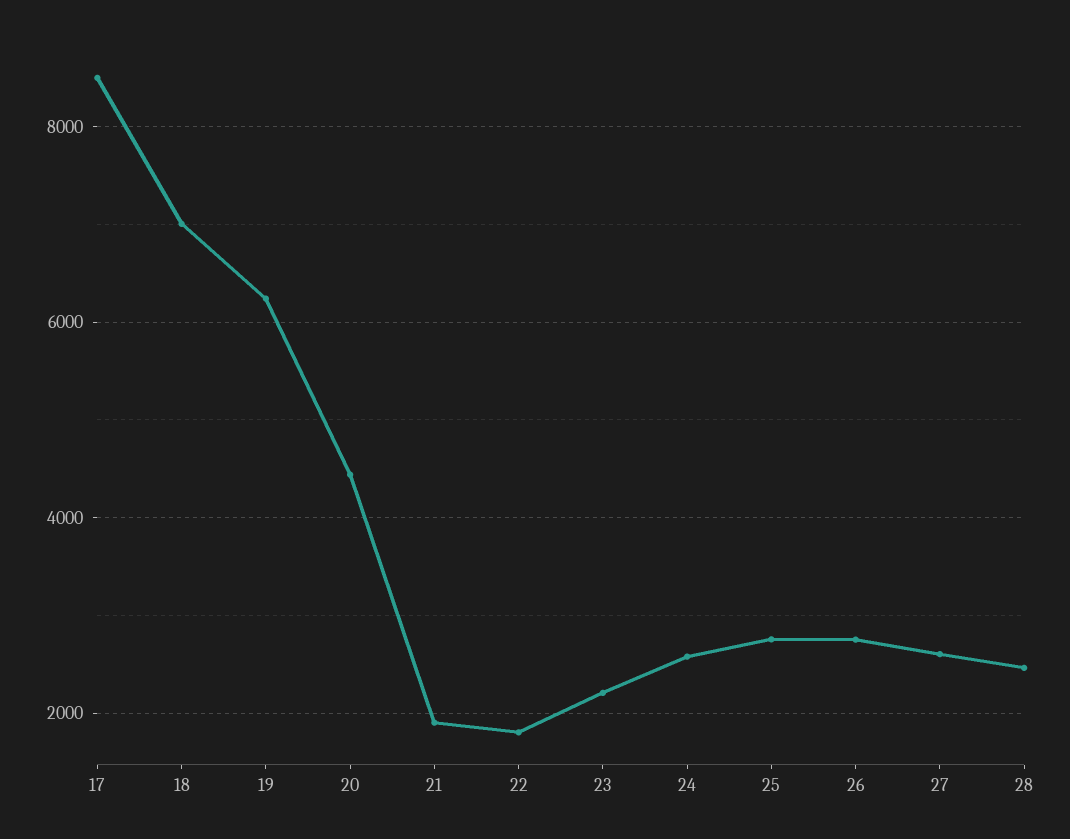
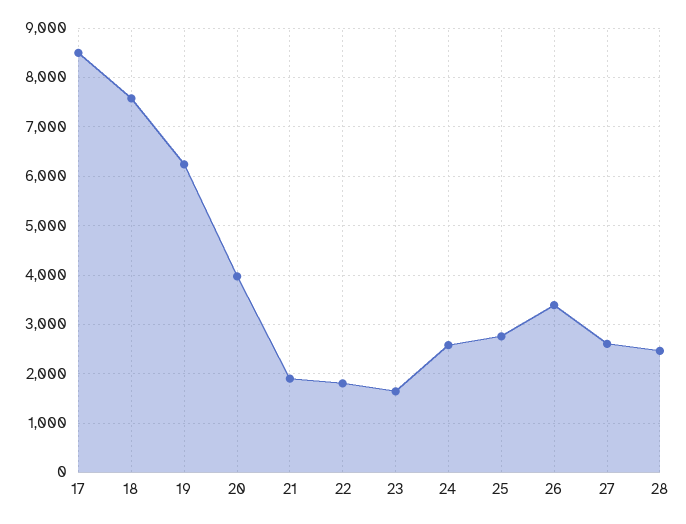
18: 7000 -> 7600
20: 4400 -> 4000
23: 2200 -> 1600
26: 2800 -> 3400

